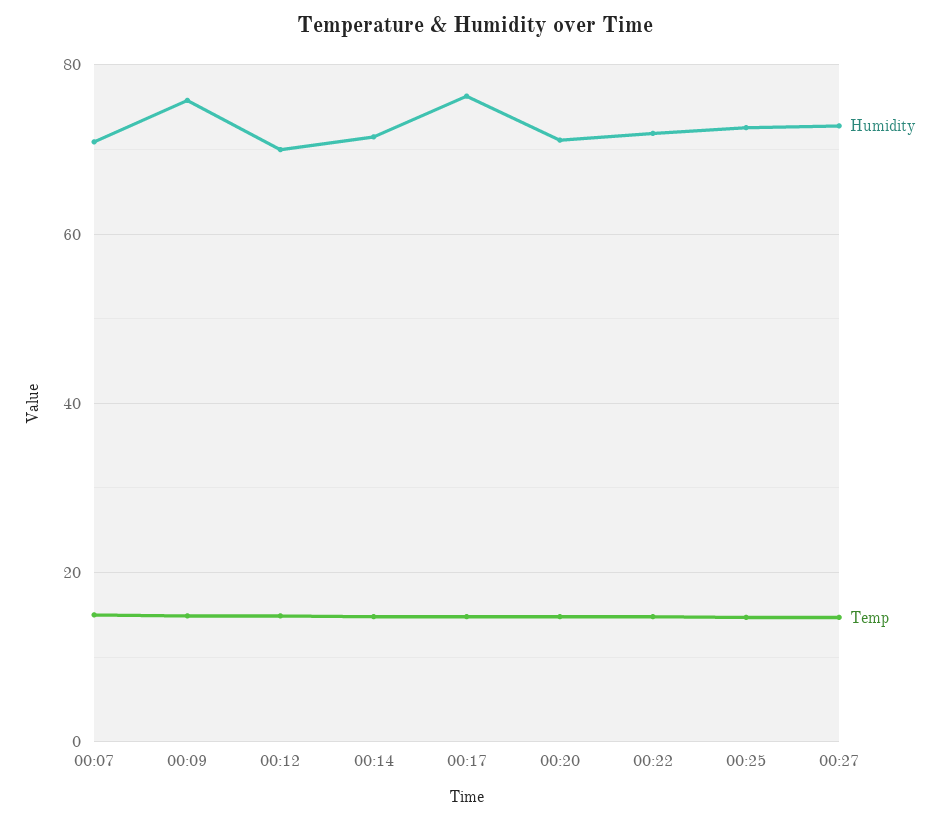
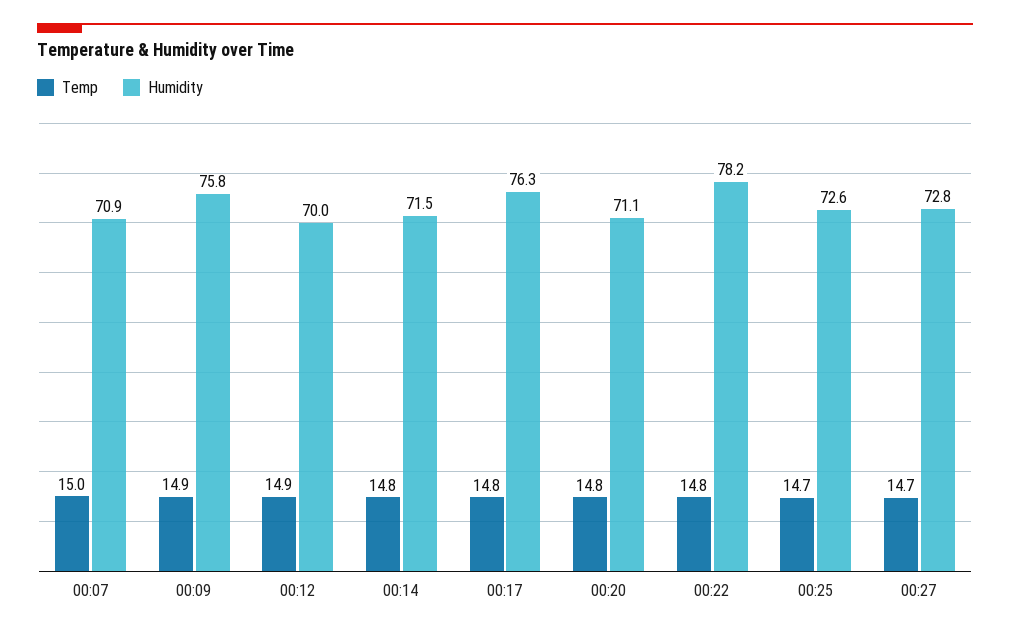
Humidity, 00:22: 72 -> 78.2

